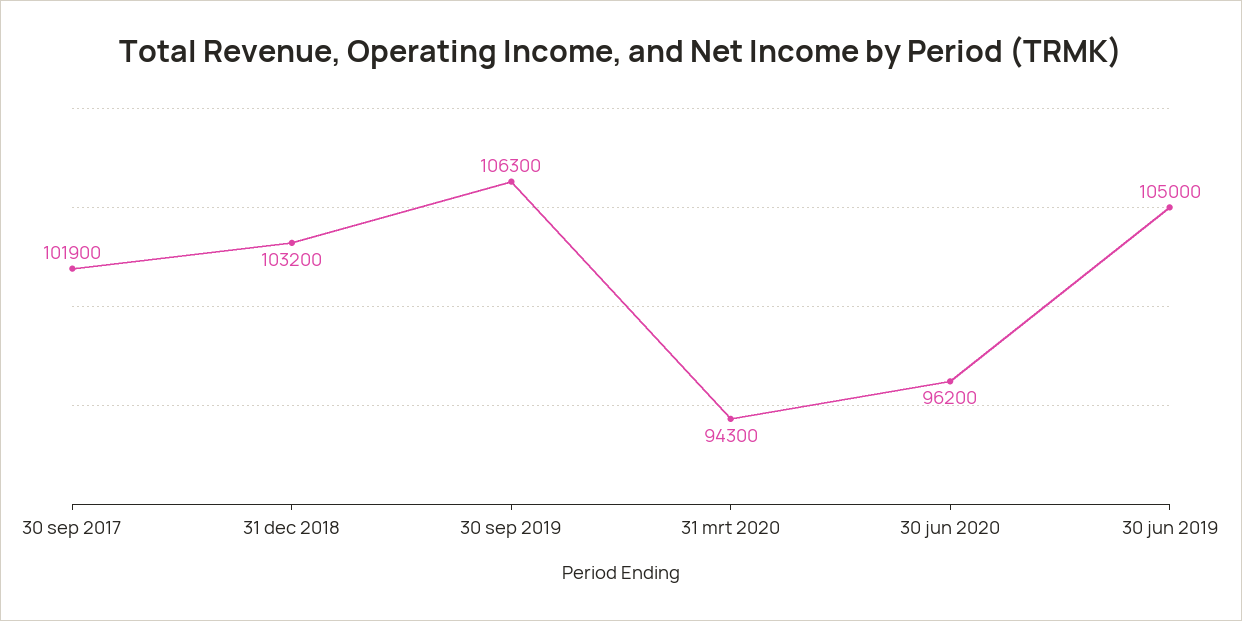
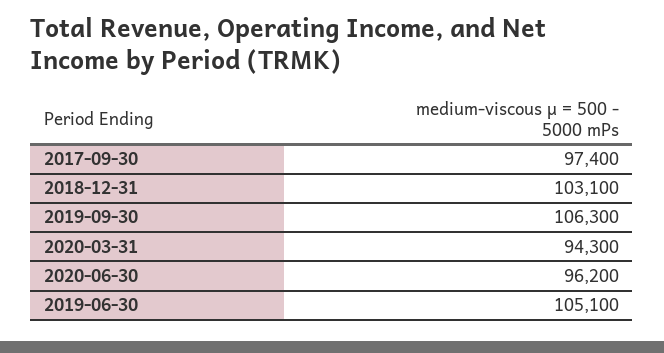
30 sep 2017: 101900 -> 97400
31 dec 2018: 103200 -> 103100
30 jun 2019: 105000 -> 105100

